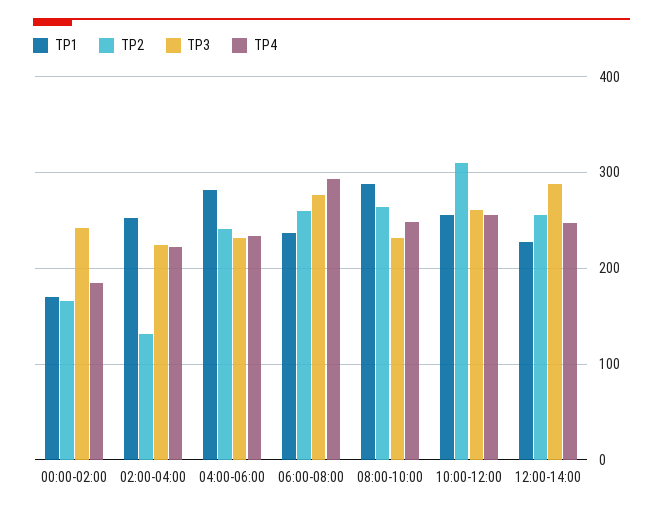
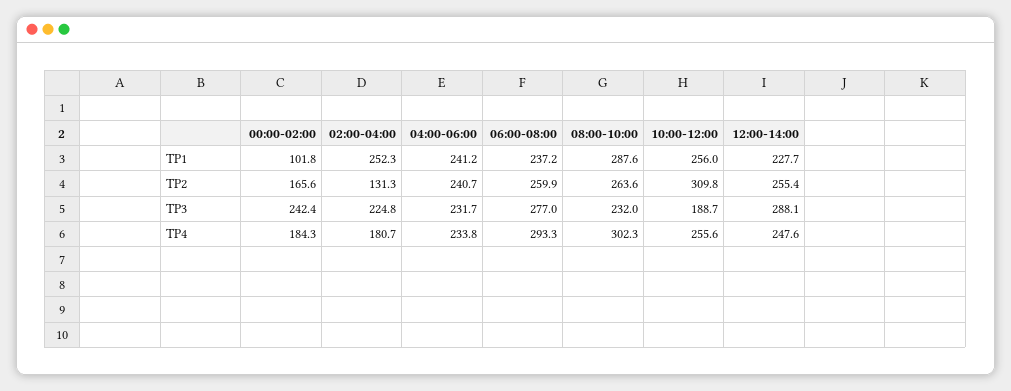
TP1, 00:00-02:00: 170 -> 101.8
TP4, 02:00-04:00: 220 -> 180.7
TP1, 04:00-06:00: 280 -> 241.2
TP4, 08:00-10:00: 250 -> 302.3
TP3, 10:00-12:00: 260 -> 188.7

